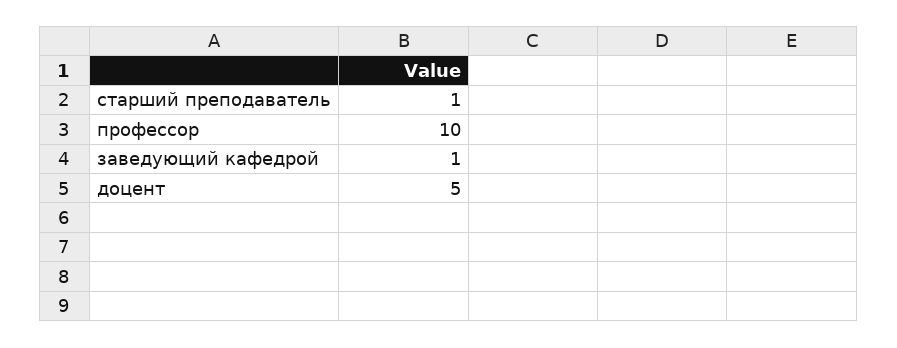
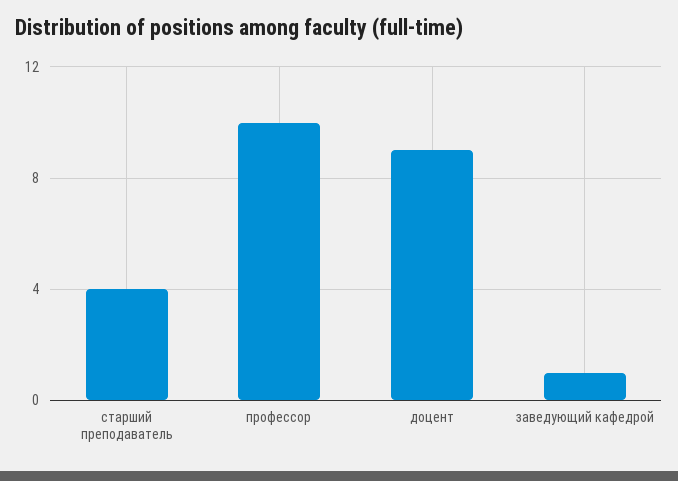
старший преподаватель: 1 -> 4
доцент: 5 -> 9

